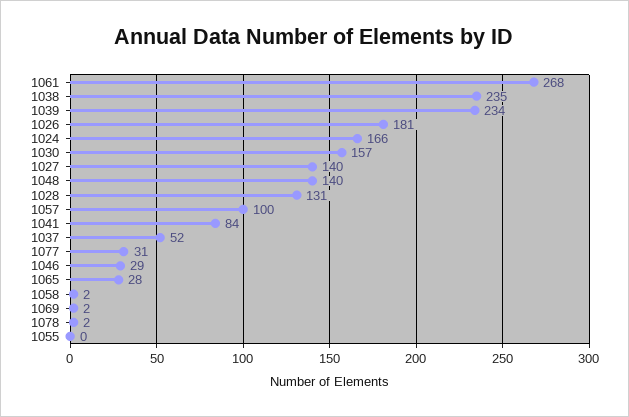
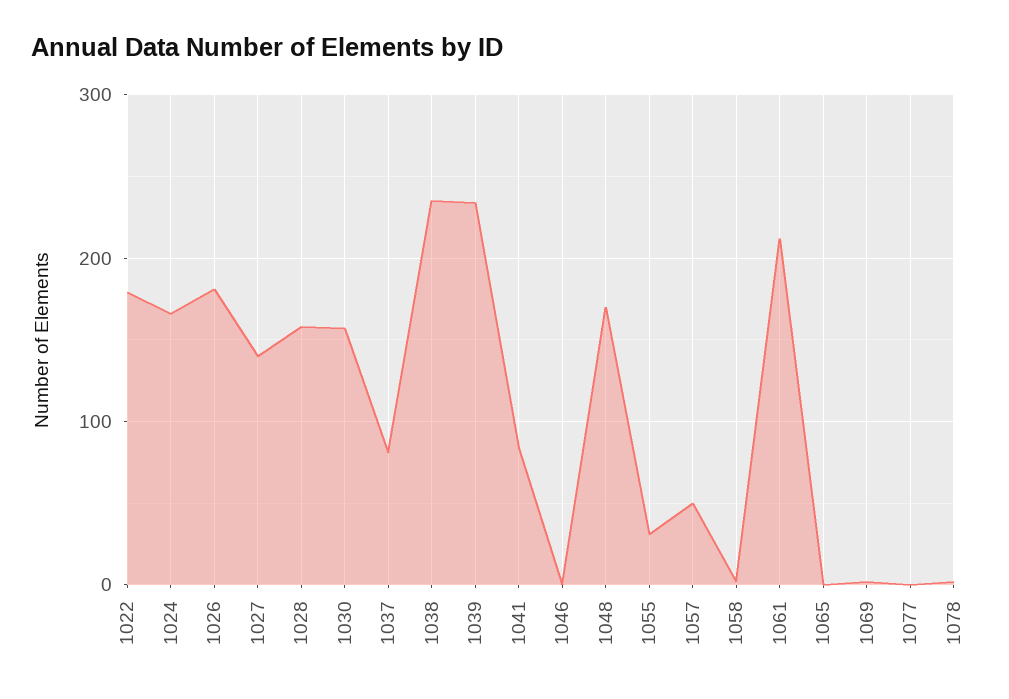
1061: 268 -> 210
1048: 140 -> 170
1028: 131 -> 160
1057: 100 -> 50
1037: 52 -> 80
1077: 31 -> 0
1046: 29 -> 0
1065: 28 -> 0
1055: 0 -> 30
1022: none -> 180

